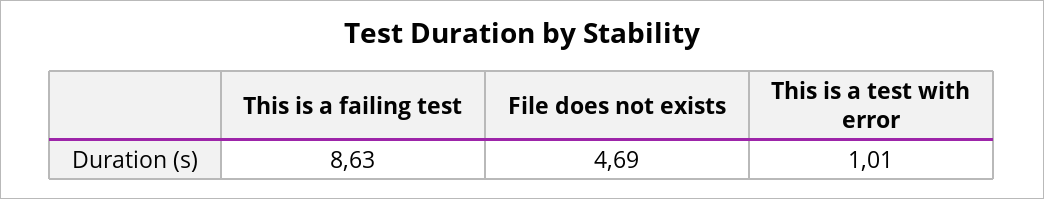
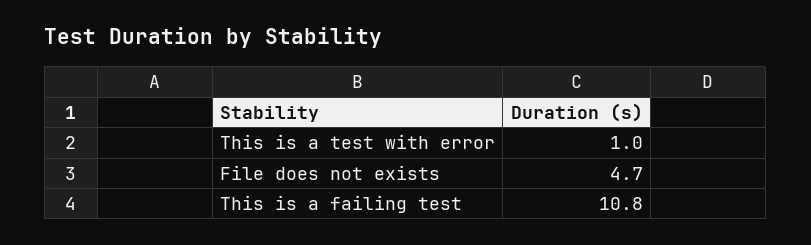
This is a failing test: 8.63 -> 10.8

